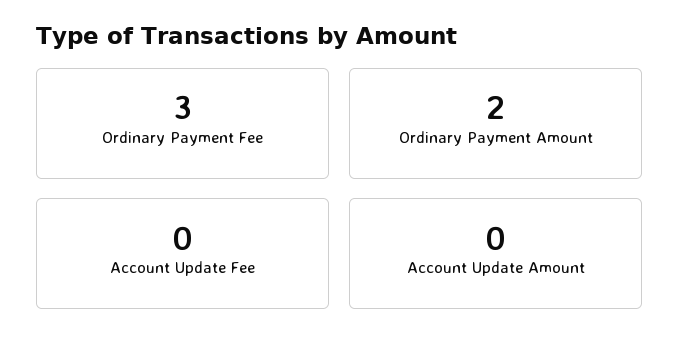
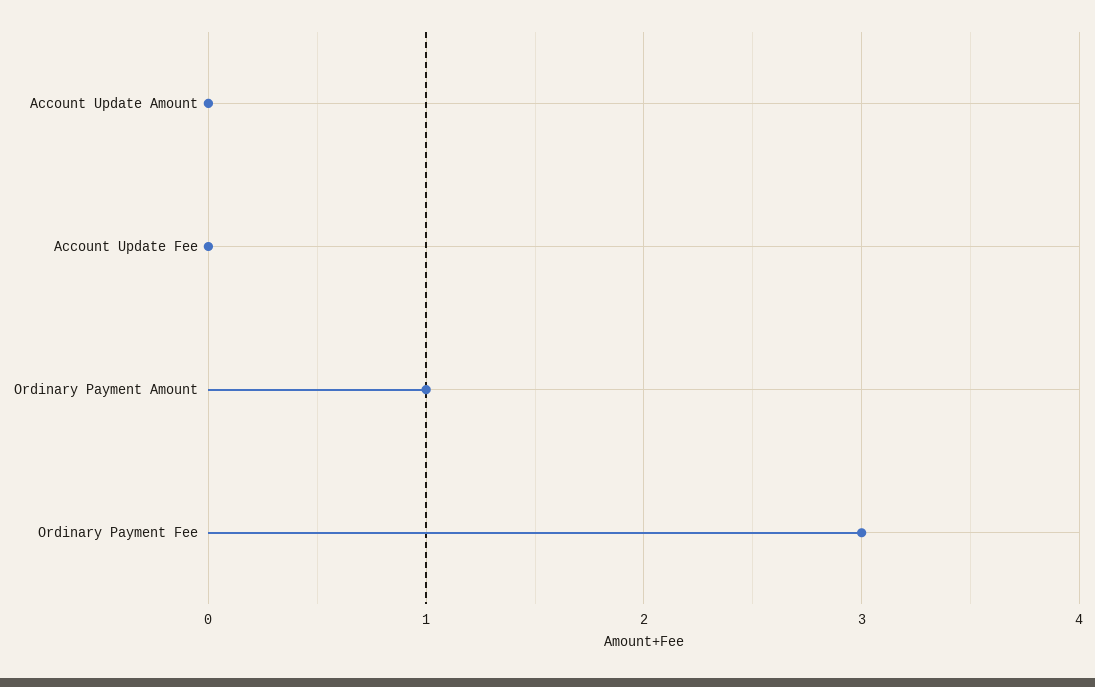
Ordinary Payment Amount: 2 -> 1

